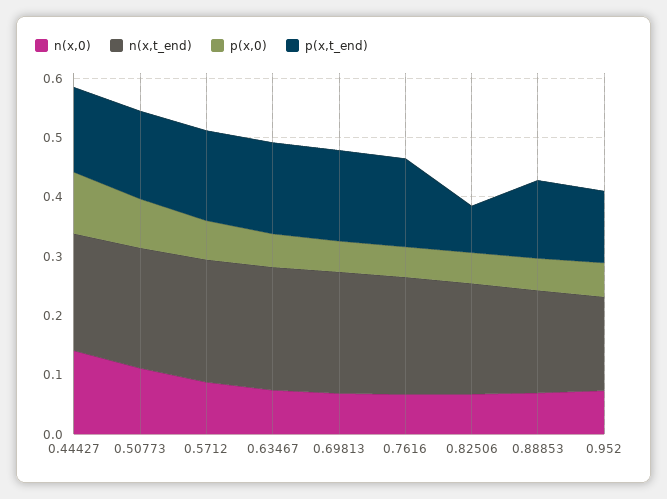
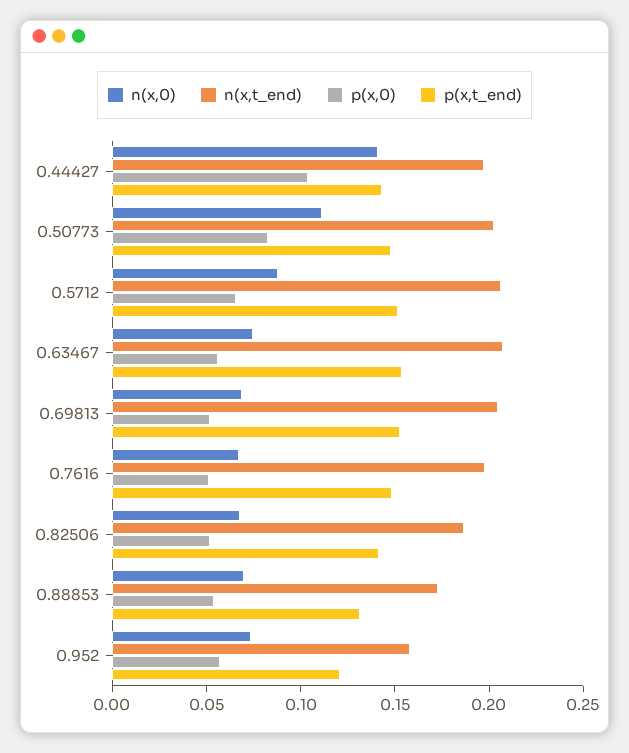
p(x,t_end), 0.82506: 0.08 -> 0.14

